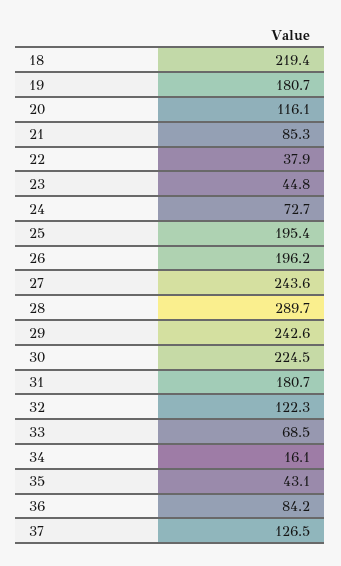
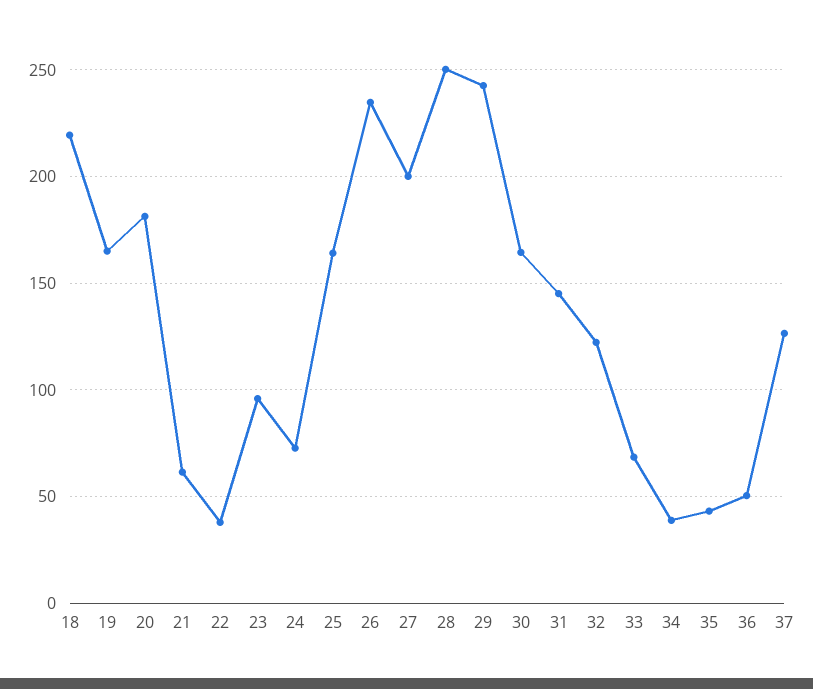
19: 180.7 -> 165
20: 116.1 -> 180
21: 85.3 -> 60
23: 44.8 -> 95
25: 195.4 -> 165
26: 196.2 -> 235
27: 243.6 -> 200
28: 289.7 -> 250
30: 224.5 -> 165
31: 180.7 -> 145
34: 16.1 -> 40
36: 84.2 -> 50

